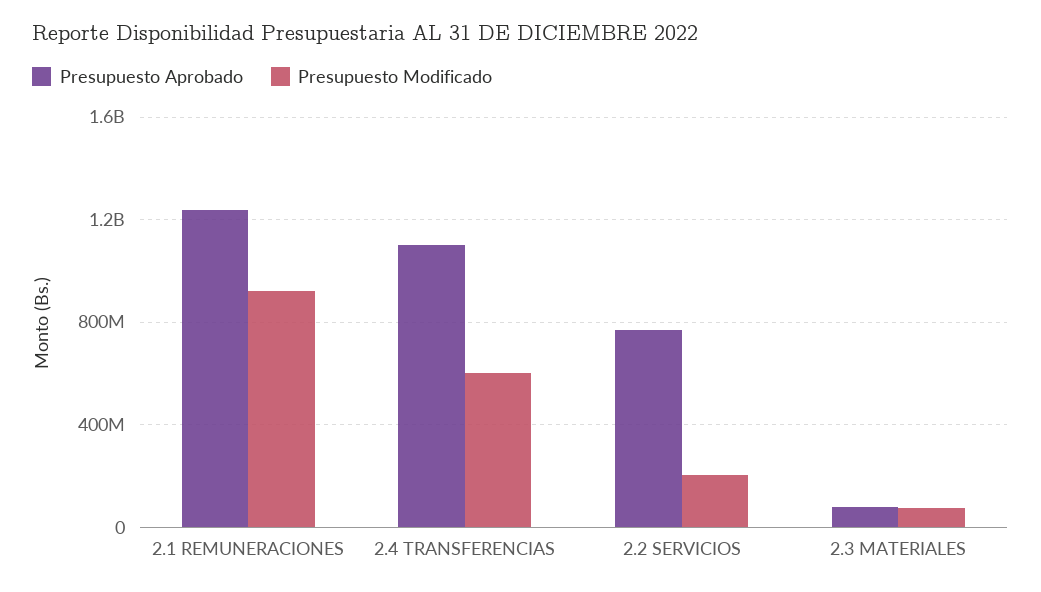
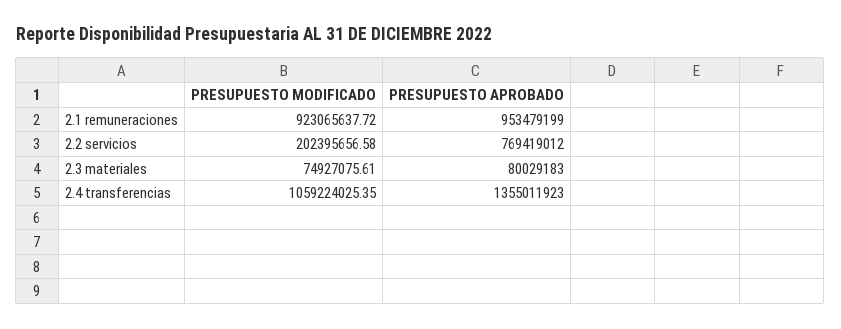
Presupuesto Aprobado, 2.1 REMUNERACIONES: 1250000000 -> 953479199
Presupuesto Aprobado, 2.4 TRANSFERENCIAS: 1100000000 -> 1355011923
Presupuesto Modificado, 2.4 TRANSFERENCIAS: 600000000 -> 1059224025.35

